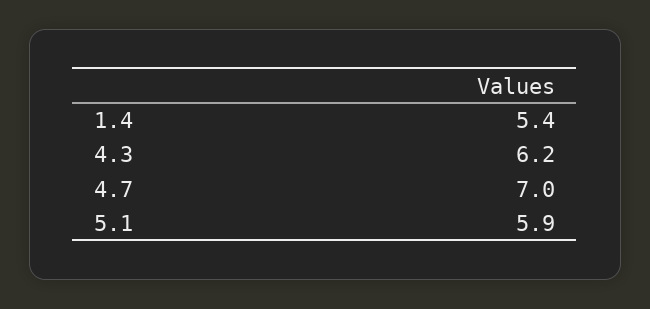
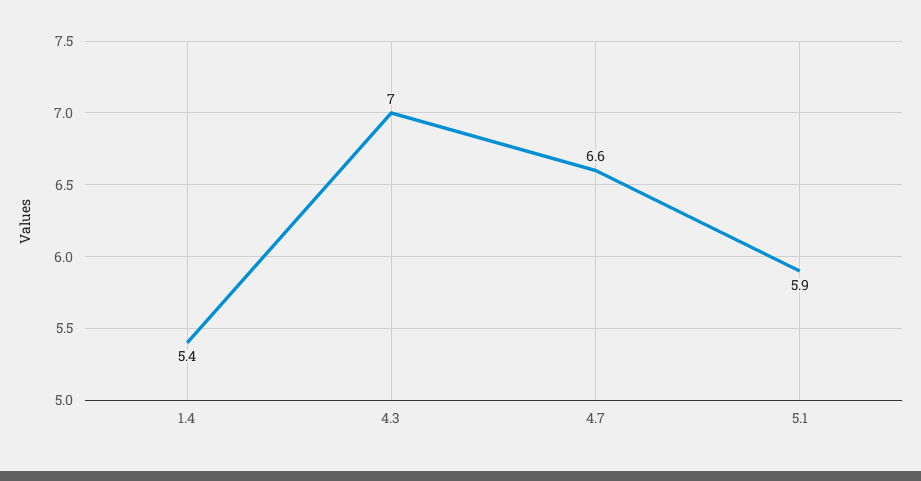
4.3: 6.2 -> 7
4.7: 7 -> 6.6

